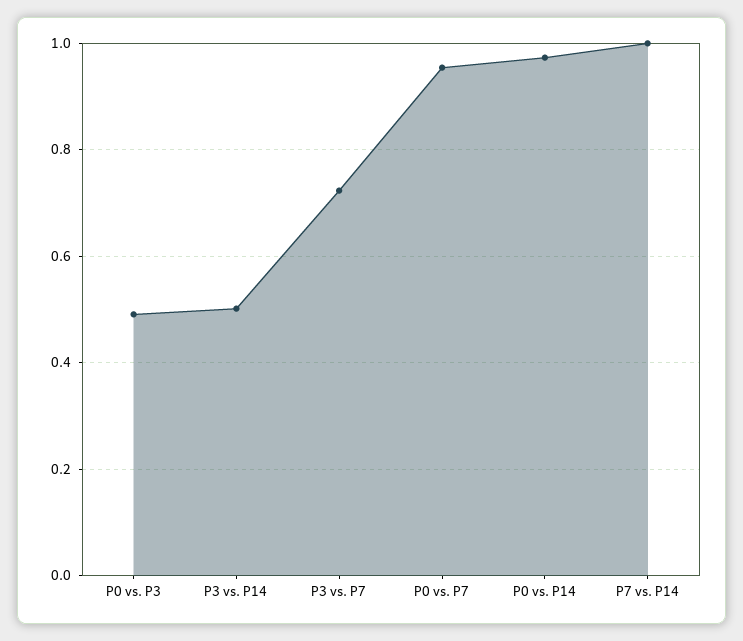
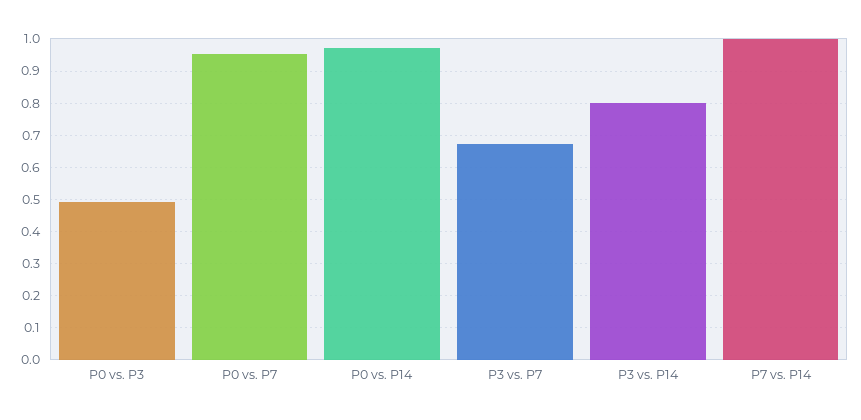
P3 vs. P14: 0.5 -> 0.8
P3 vs. P7: 0.72 -> 0.68

